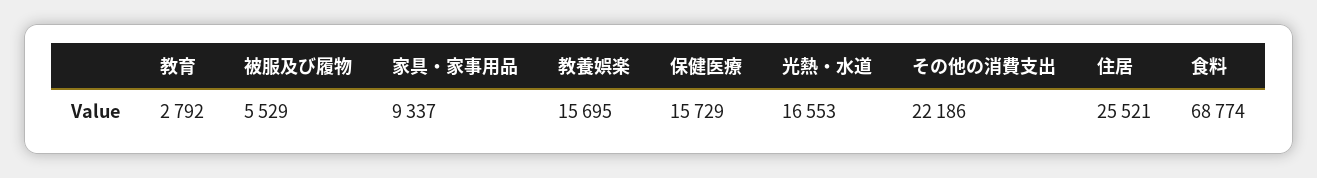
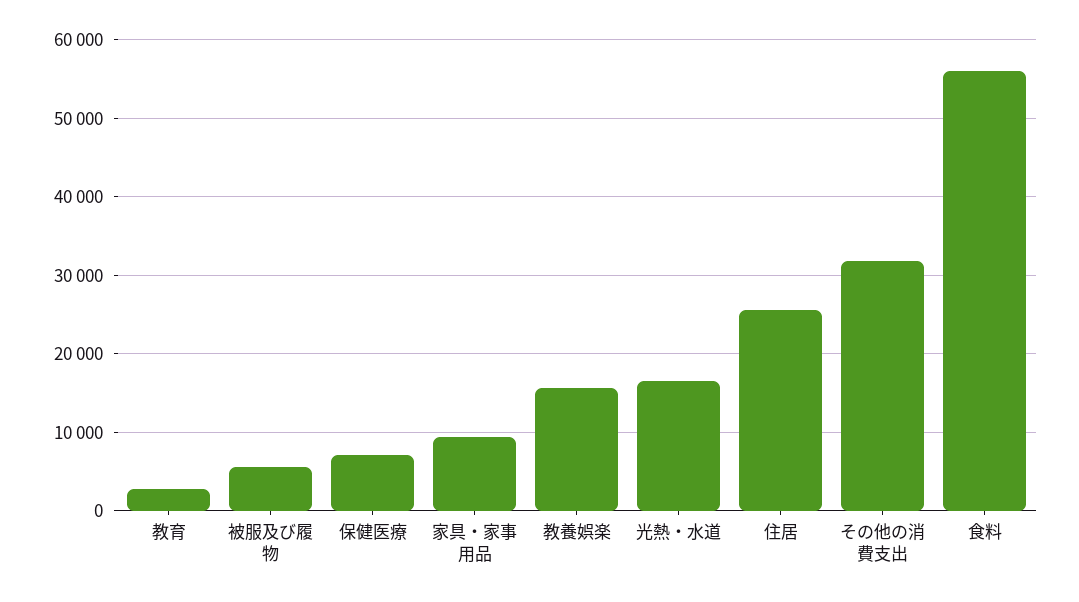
保健医療: 15729 -> 7000
その他の消費支出: 22186 -> 32000
食料: 68774 -> 56000

